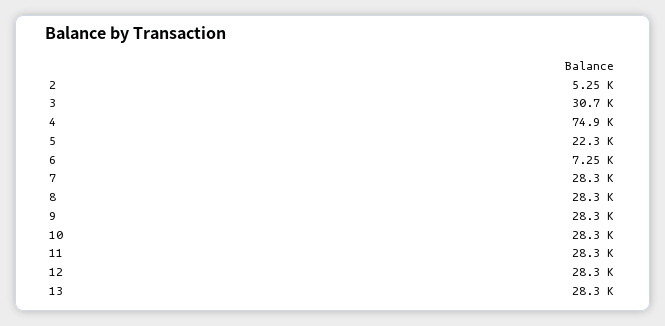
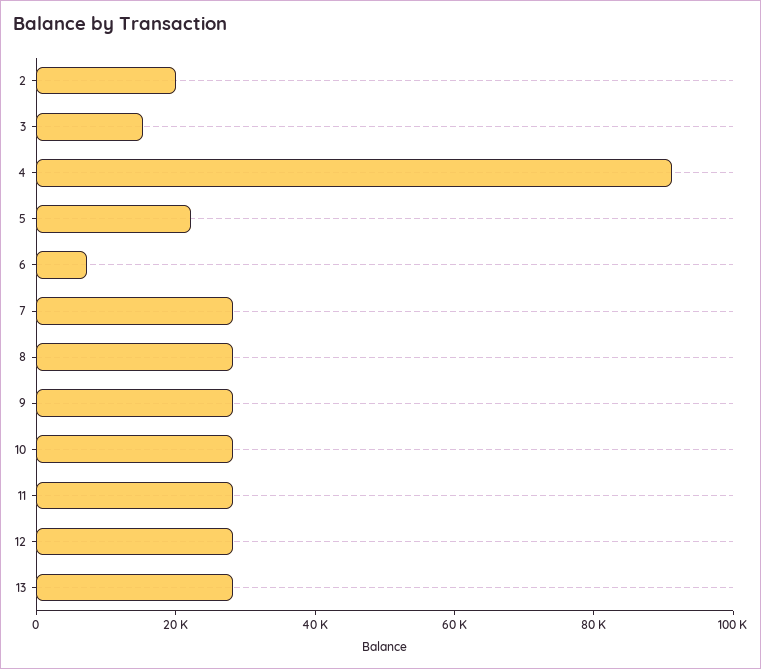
2: 5250 -> 20000
3: 30700 -> 15000
4: 74900 -> 90000

